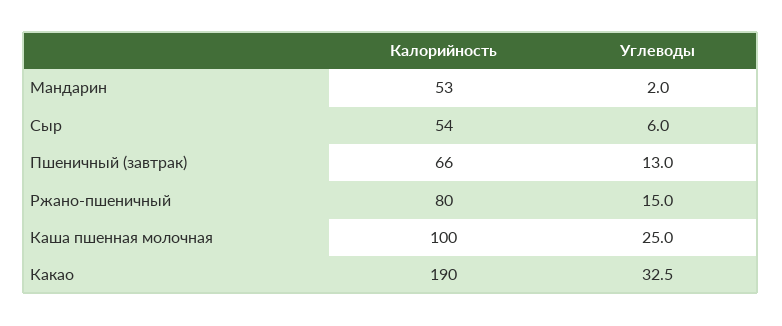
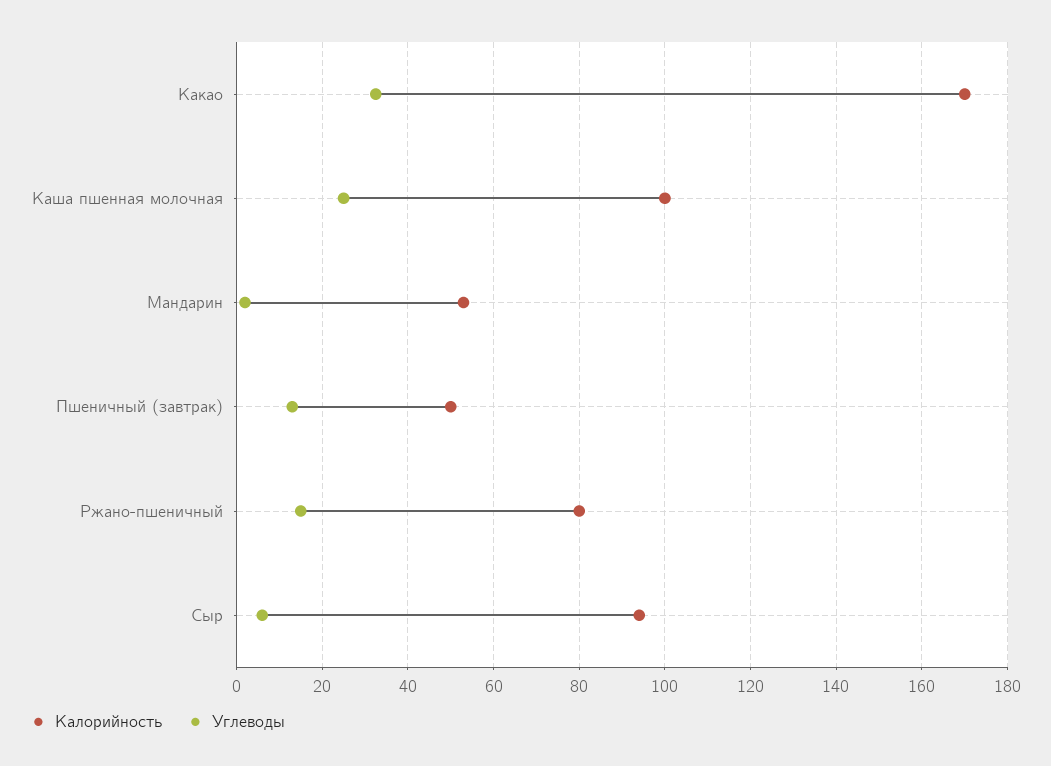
Калорийность, Сыр: 54 -> 94
Калорийность, Пшеничный (завтрак): 66 -> 50
Калорийность, Какао: 190 -> 170

